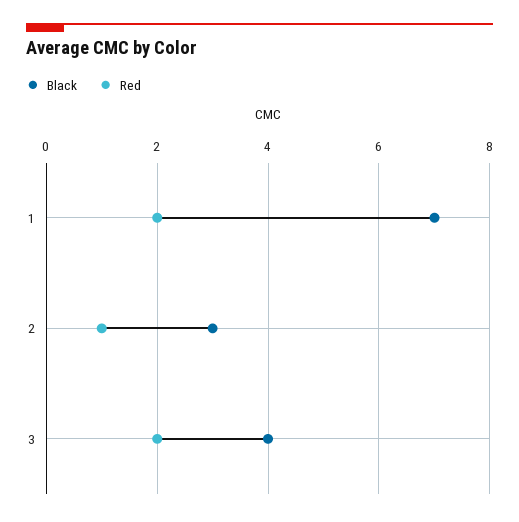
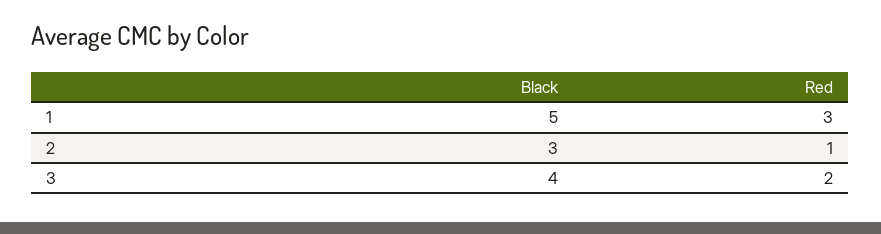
Black, 1: 7 -> 5
Red, 1: 2 -> 3

